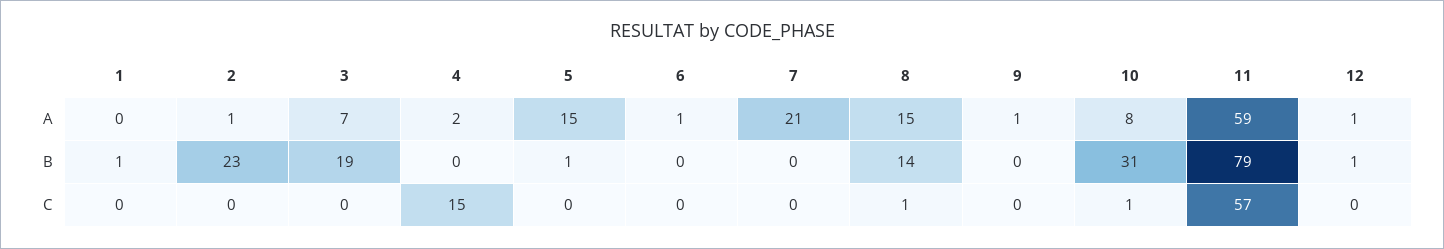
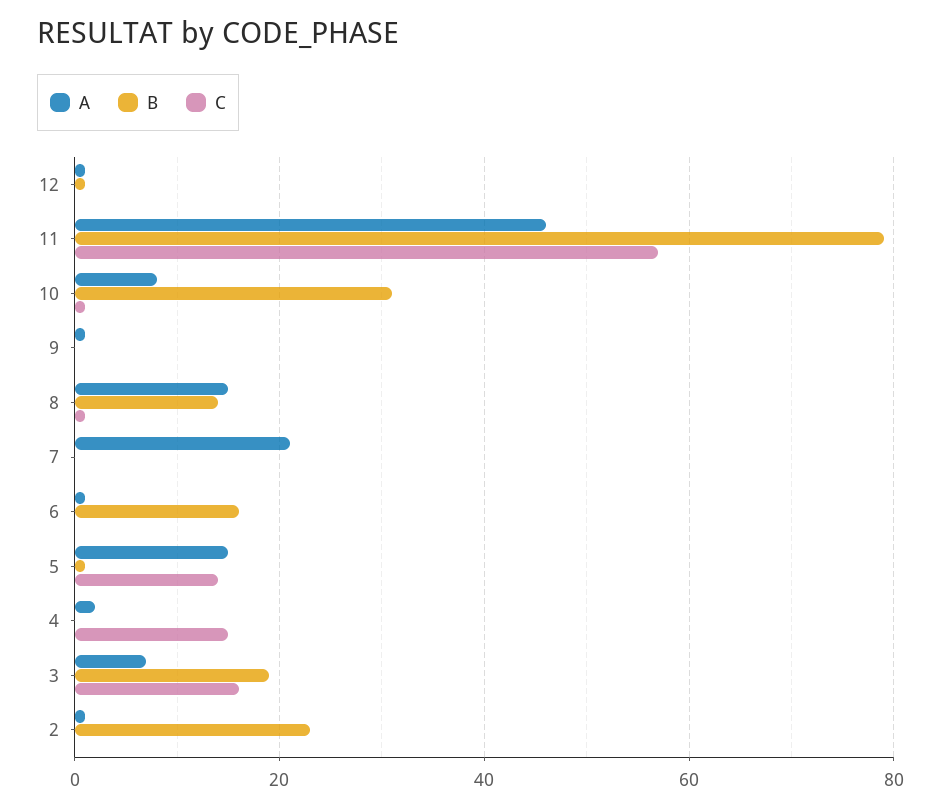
A, 1: 0 -> none
A, 11: 59 -> 45
B, 1: 1 -> none
B, 6: 0 -> 15
C, 1: 0 -> none
C, 3: 0 -> 15
C, 5: 0 -> 15

